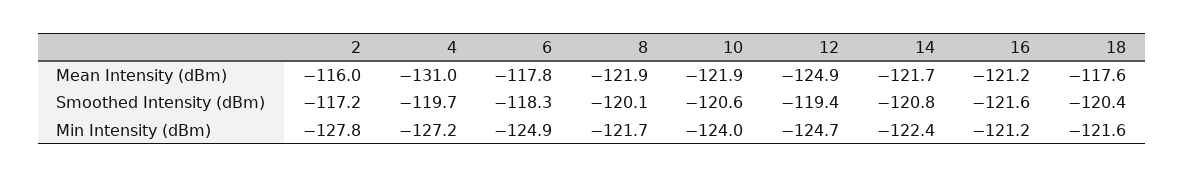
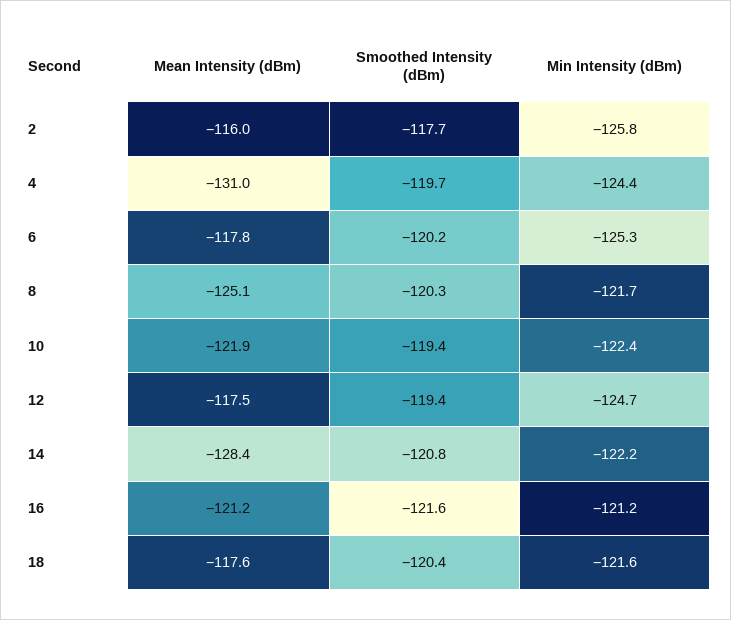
8, Mean Intensity (dBm): -121.9 -> -125.1
12, Mean Intensity (dBm): -124.9 -> -117.5
14, Mean Intensity (dBm): -121.7 -> -128.4
2, Smoothed Intensity (dBm): -117.2 -> -117.7
6, Smoothed Intensity (dBm): -118.3 -> -120.2
8, Smoothed Intensity (dBm): -120.1 -> -120.3
10, Smoothed Intensity (dBm): -120.6 -> -119.4
2, Min Intensity (dBm): -127.8 -> -125.8
4, Min Intensity (dBm): -127.2 -> -124.4
6, Min Intensity (dBm): -124.9 -> -125.3
10, Min Intensity (dBm): -124 -> -122.4
14, Min Intensity (dBm): -122.4 -> -122.2

